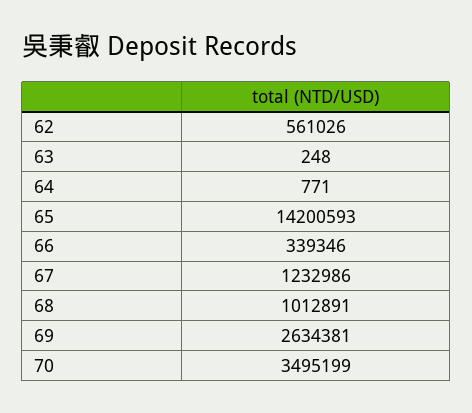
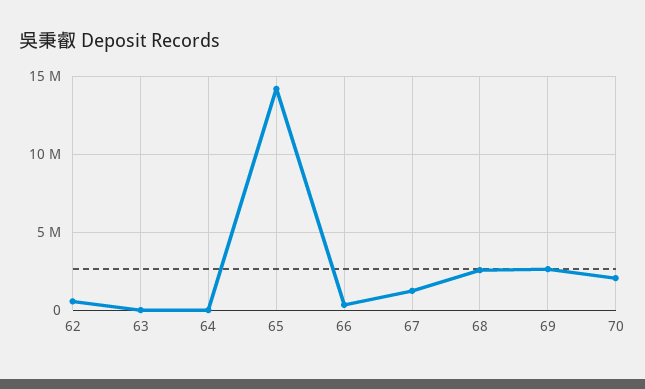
68: 1012891 -> 2500000
70: 3495199 -> 2000000

